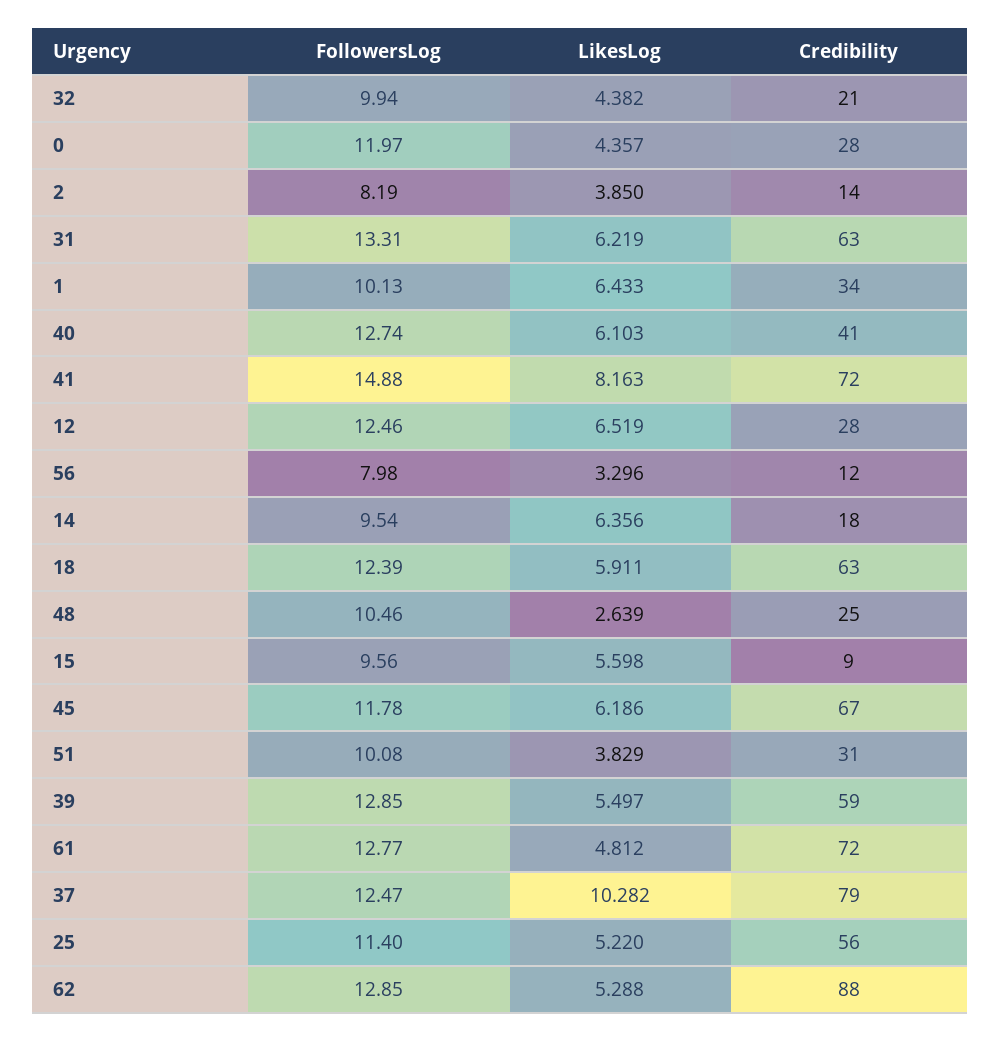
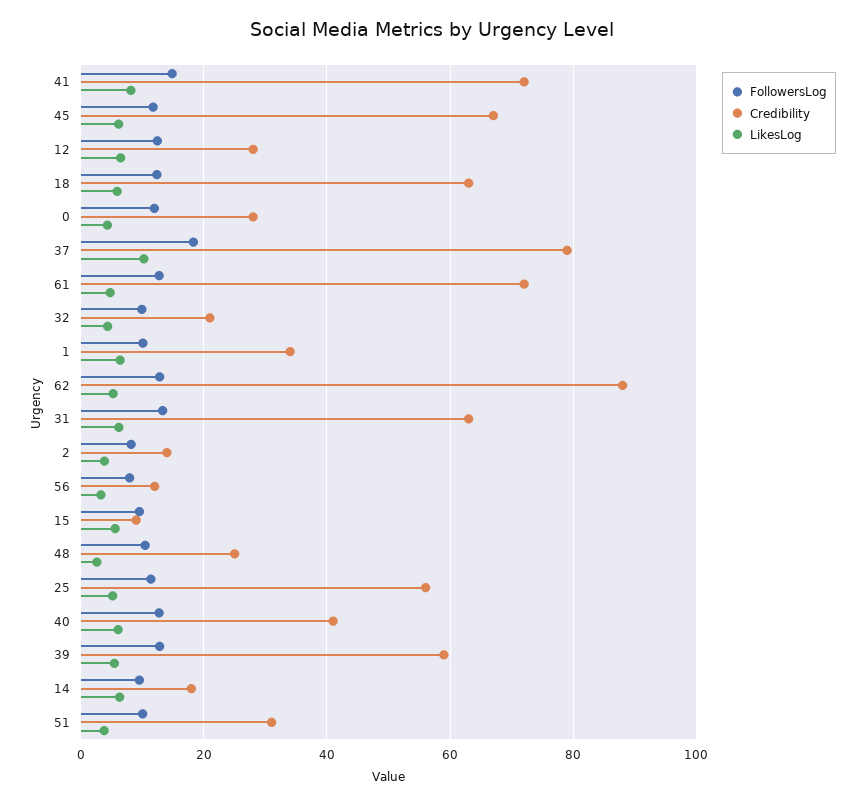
FollowersLog, 37: 12.47 -> 18

